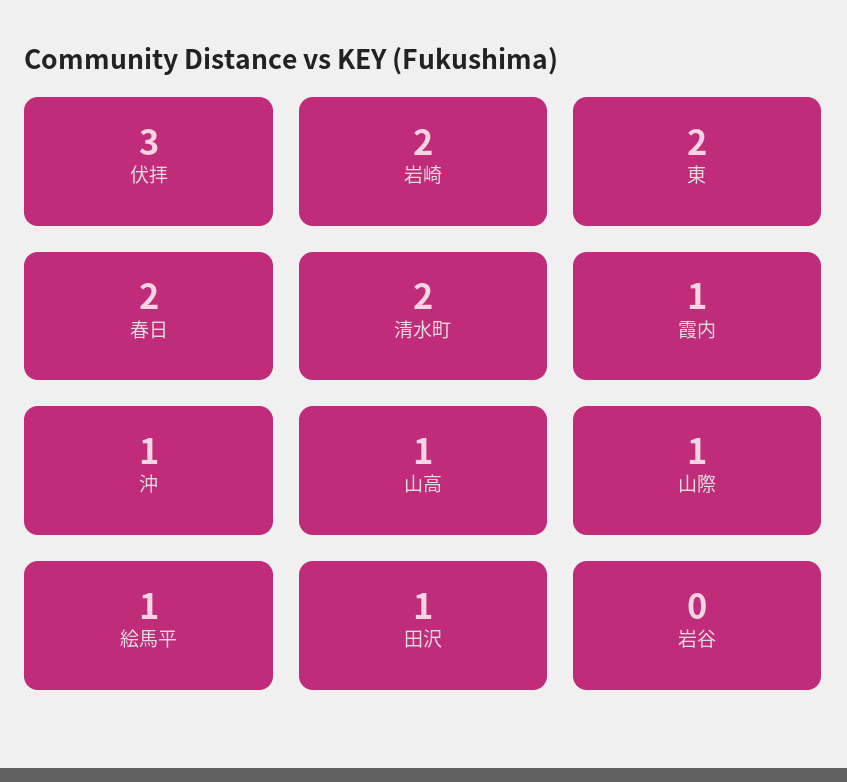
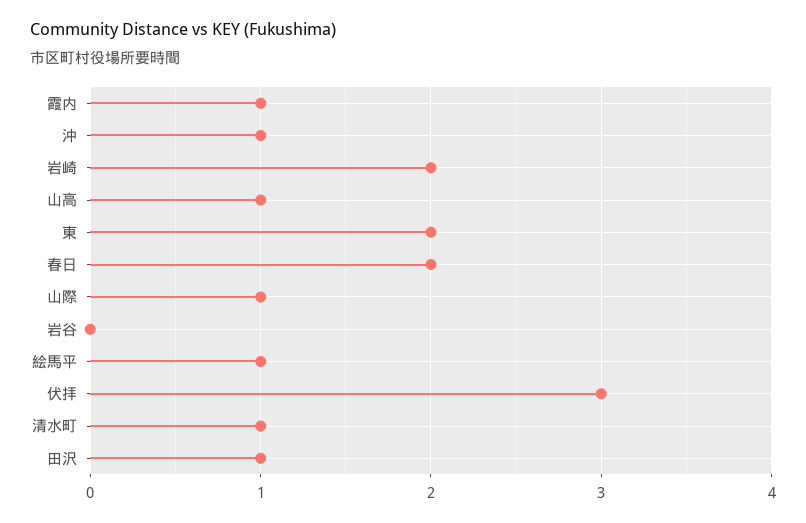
清水町: 2 -> 1

